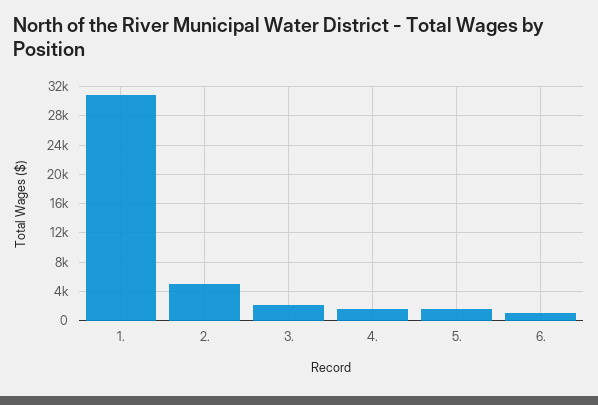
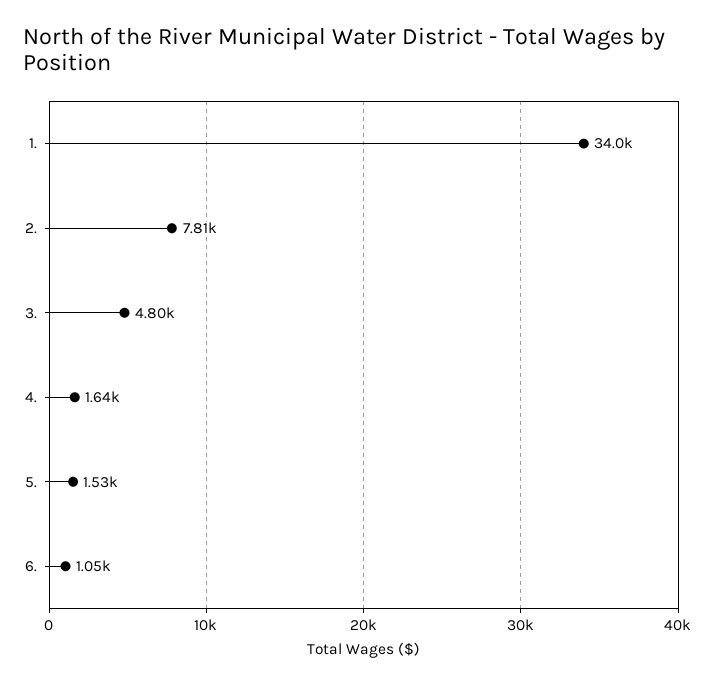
1.: 31000 -> 34000
2.: 5000 -> 7810
3.: 2000 -> 4800

